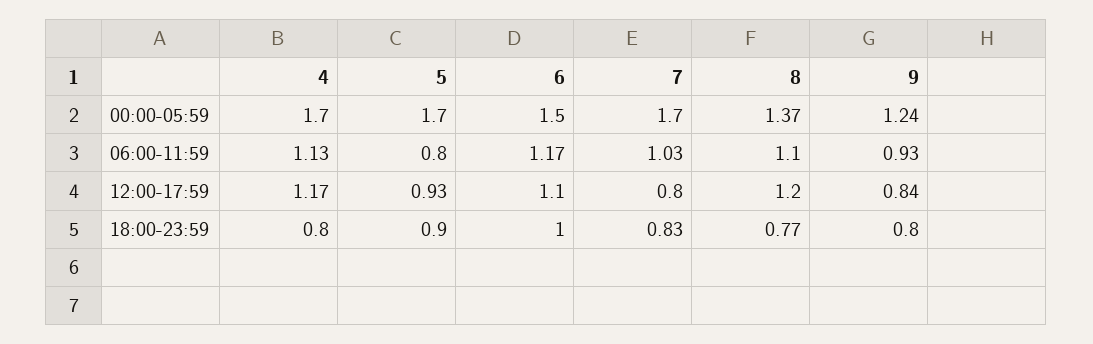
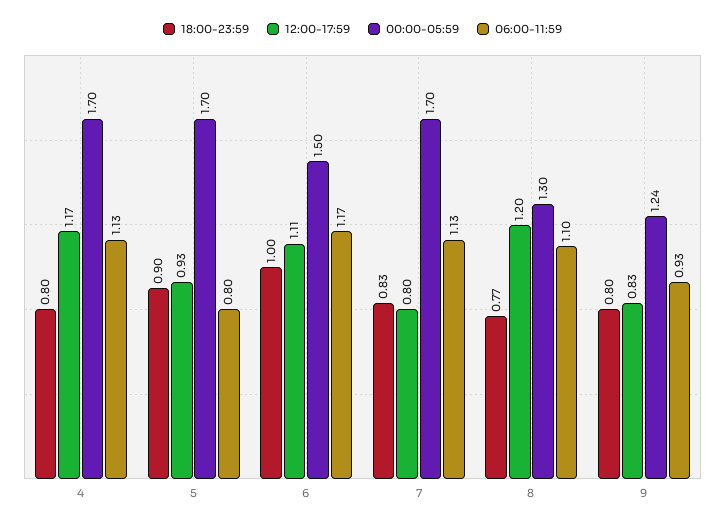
00:00-05:59, 8: 1.37 -> 1.3
06:00-11:59, 7: 1.03 -> 1.13
12:00-17:59, 6: 1.1 -> 1.11
12:00-17:59, 9: 0.84 -> 0.83

